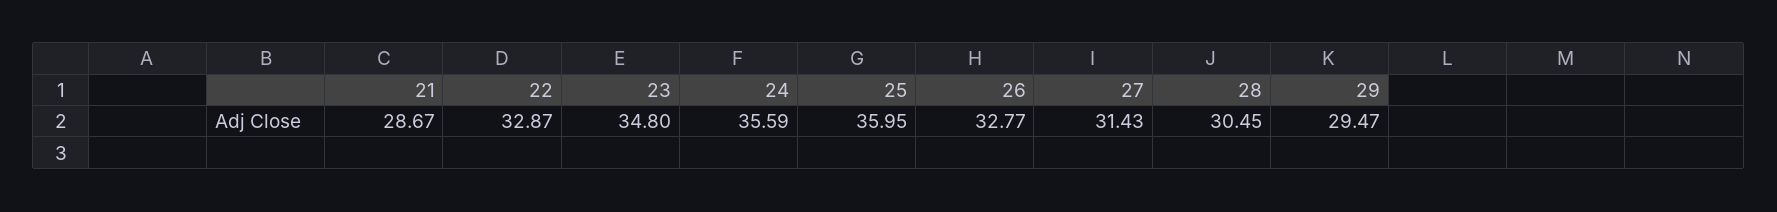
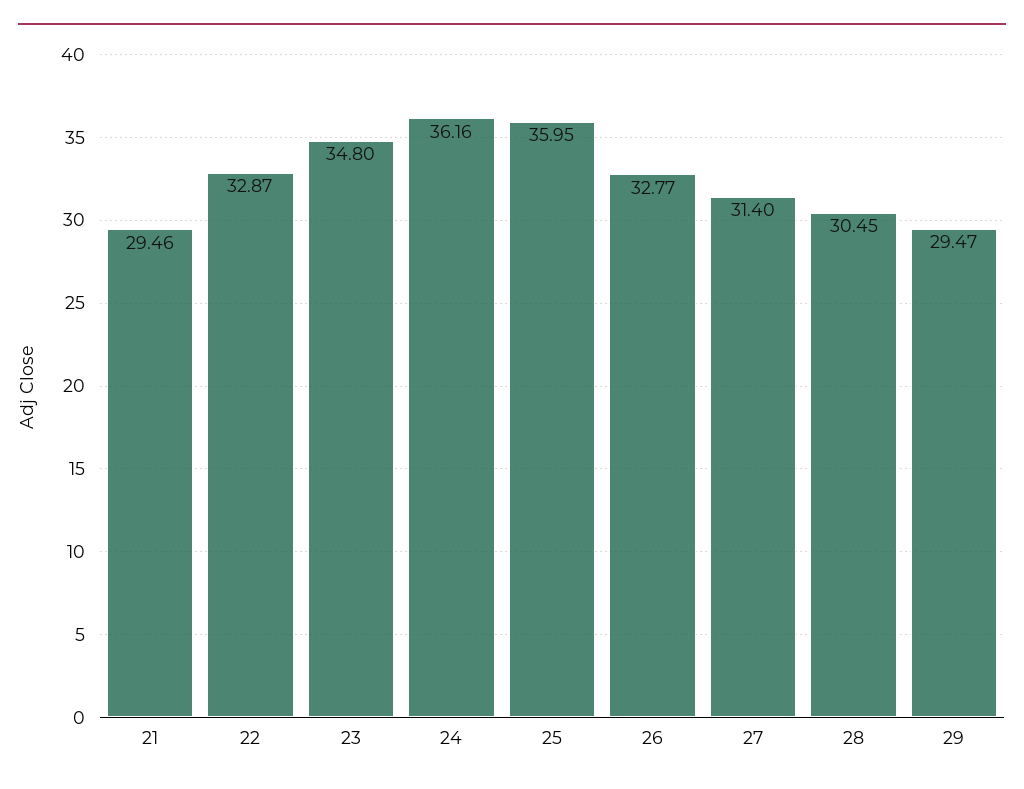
21: 28.67 -> 29.46
24: 35.59 -> 36.16
27: 31.43 -> 31.4

